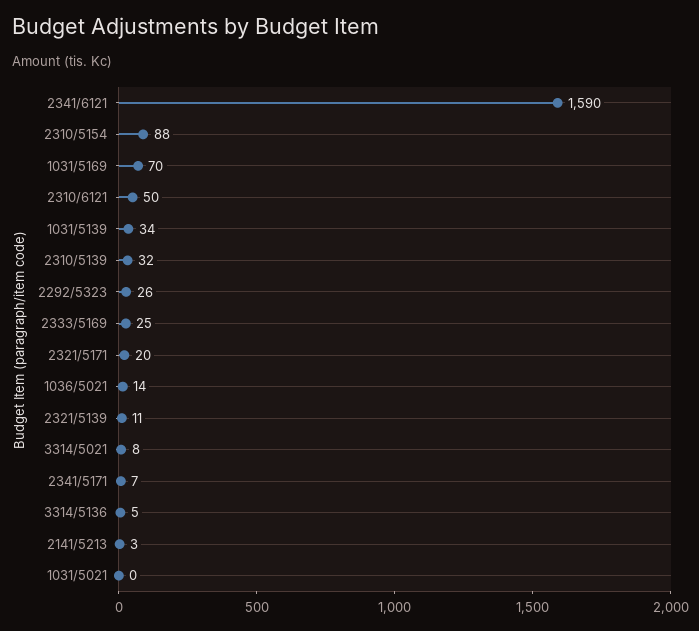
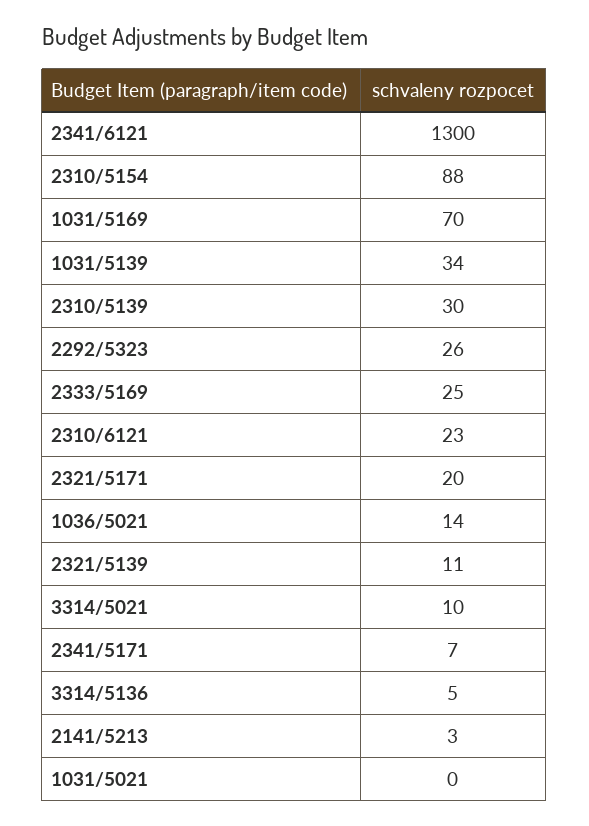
2341/6121: 1590 -> 1300
2310/6121: 50 -> 23
2310/5139: 32 -> 30
3314/5021: 8 -> 10

